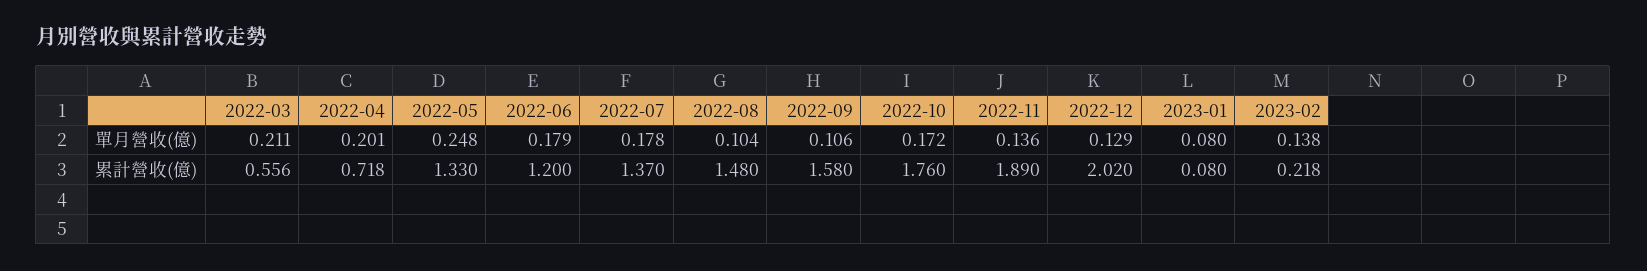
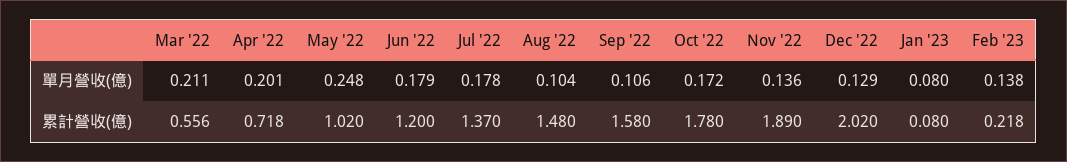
2022-05, 累計營收(億): 1.33 -> 1.02
2022-10, 累計營收(億): 1.76 -> 1.78

